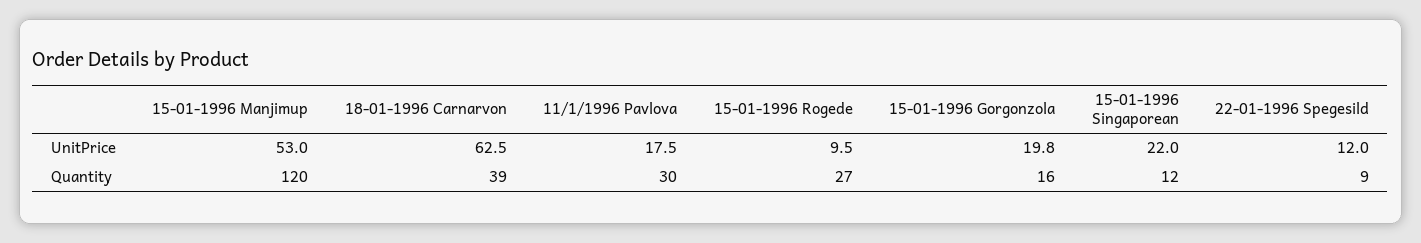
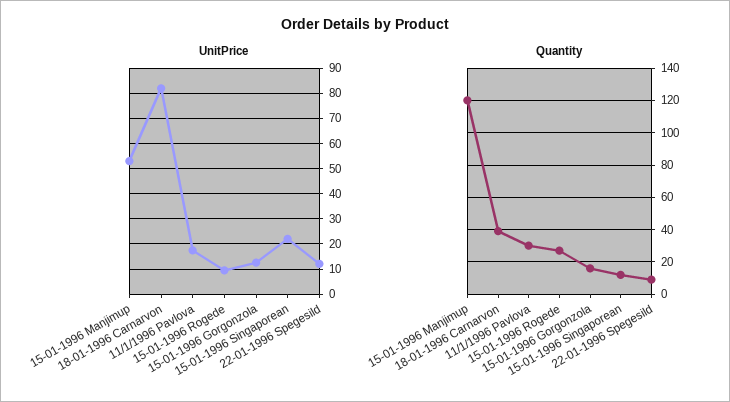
UnitPrice, 18-01-1996 Carnarvon: 62.5 -> 82.5
UnitPrice, 15-01-1996 Gorgonzola: 19.8 -> 12.5

